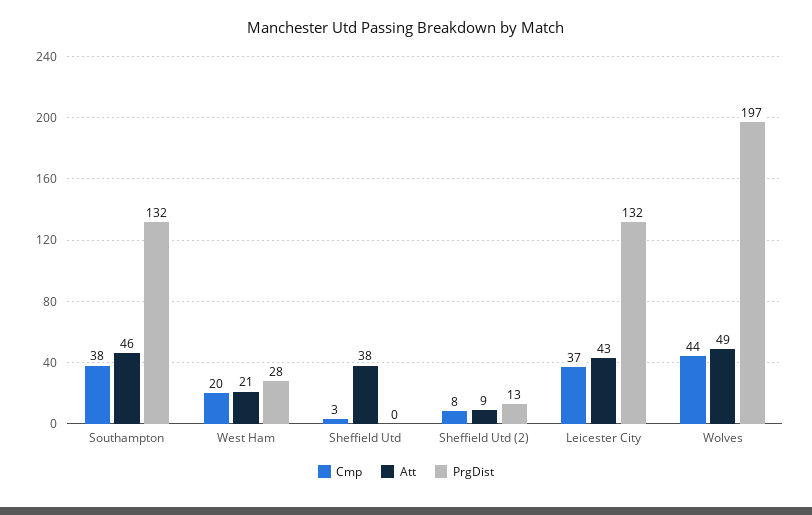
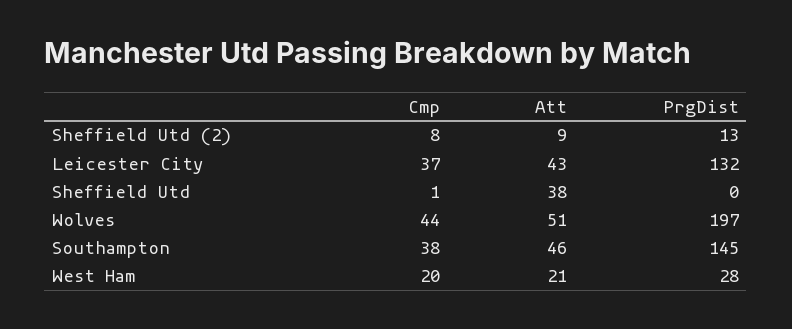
PrgDist, Southampton: 132 -> 145
Cmp, Sheffield Utd: 3 -> 1
Att, Wolves: 49 -> 51

